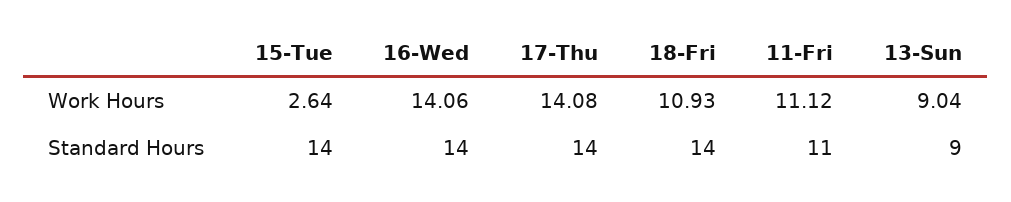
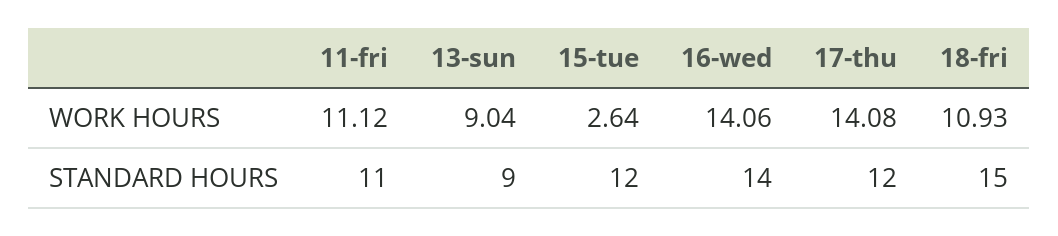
15-Tue, Standard Hours: 14 -> 12
17-Thu, Standard Hours: 14 -> 12
18-Fri, Standard Hours: 14 -> 15

